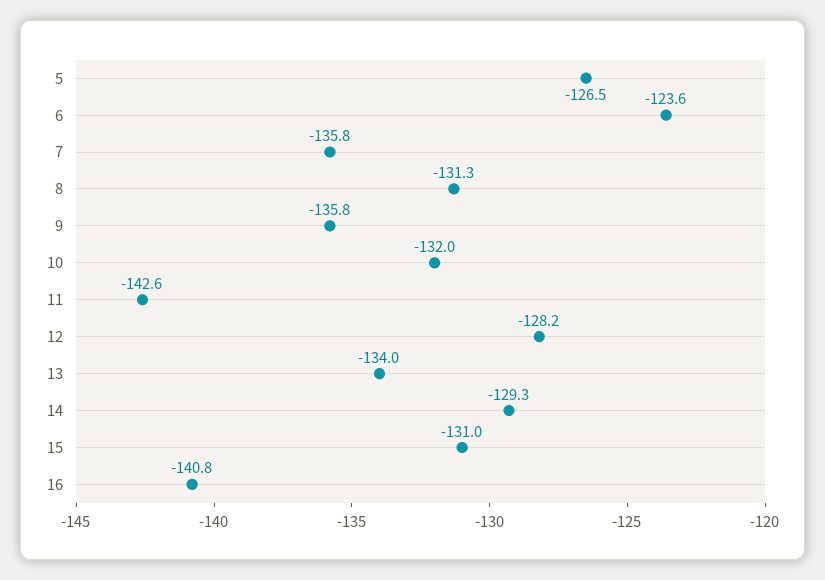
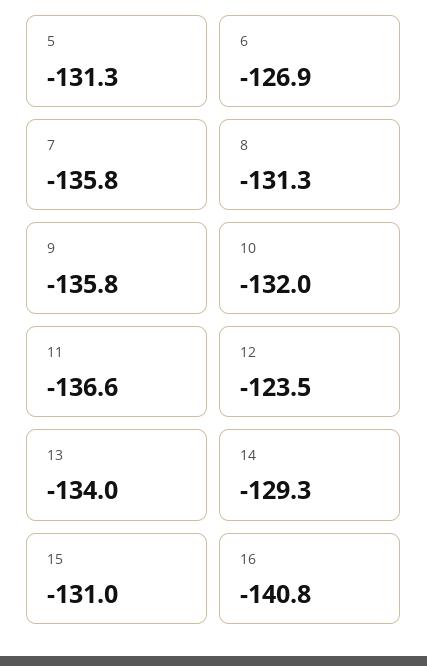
5: -126.5 -> -131.3
6: -123.6 -> -126.9
11: -142.6 -> -136.6
12: -128.2 -> -123.5

